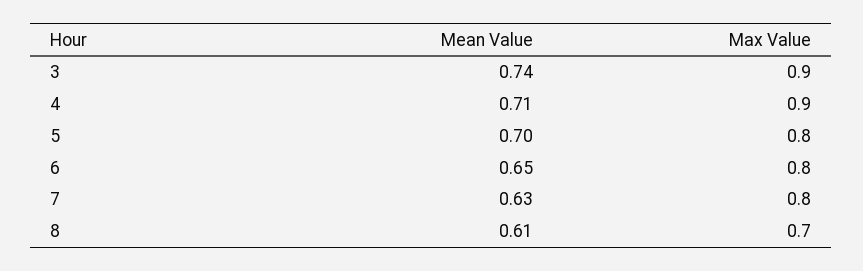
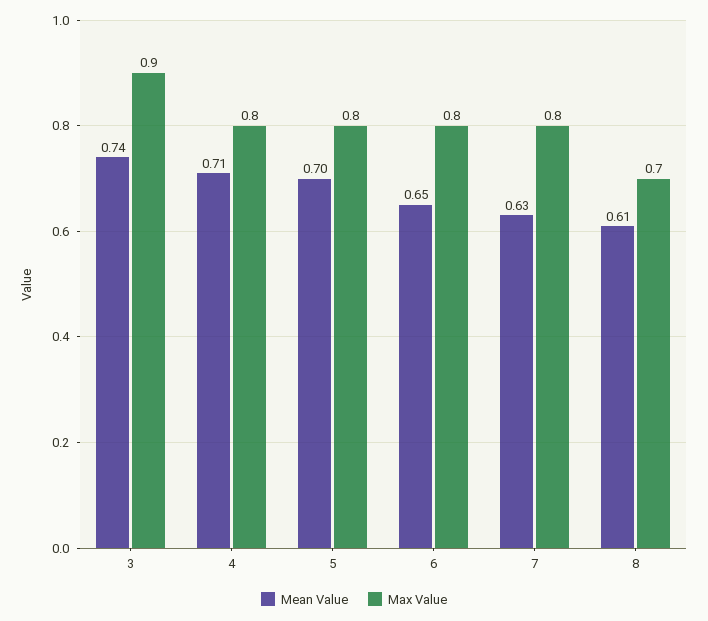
Max Value, 4: 0.9 -> 0.8

